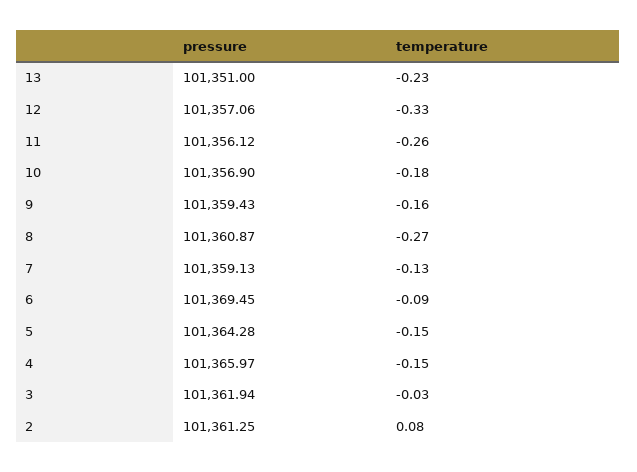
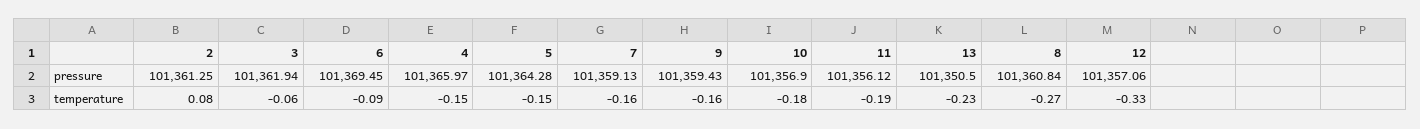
pressure, 13: 101351 -> 101350.5
temperature, 11: -0.26 -> -0.19
pressure, 8: 101360.87 -> 101360.84
temperature, 7: -0.13 -> -0.16
temperature, 3: -0.03 -> -0.06

